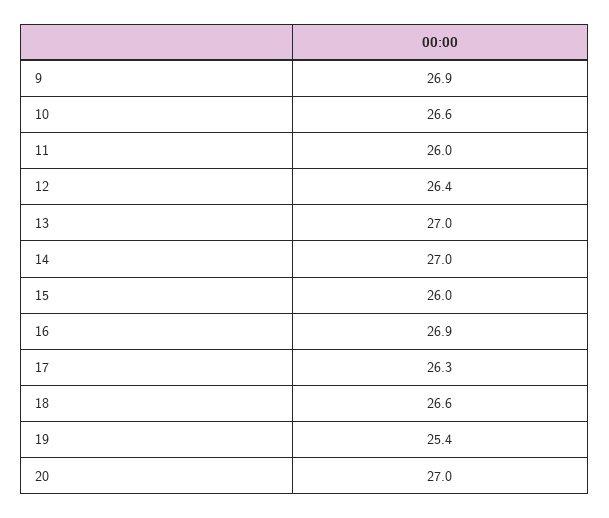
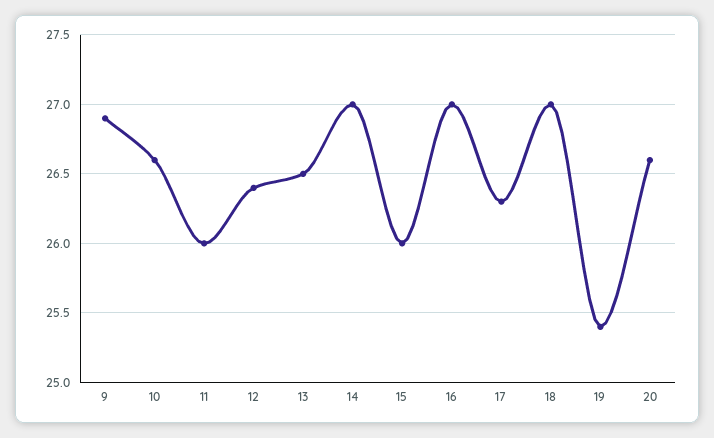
13: 27 -> 26.5
16: 26.9 -> 27
18: 26.6 -> 27
20: 27 -> 26.6

